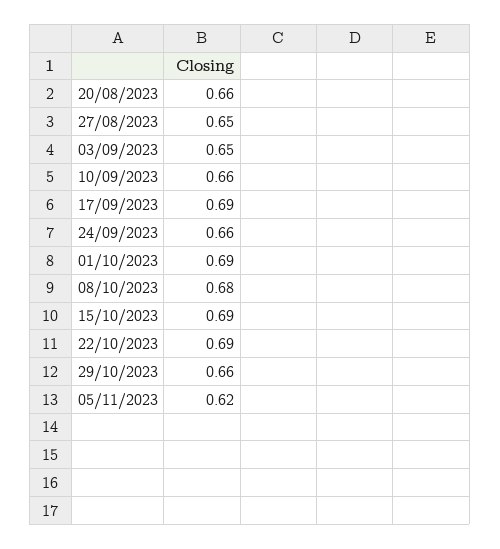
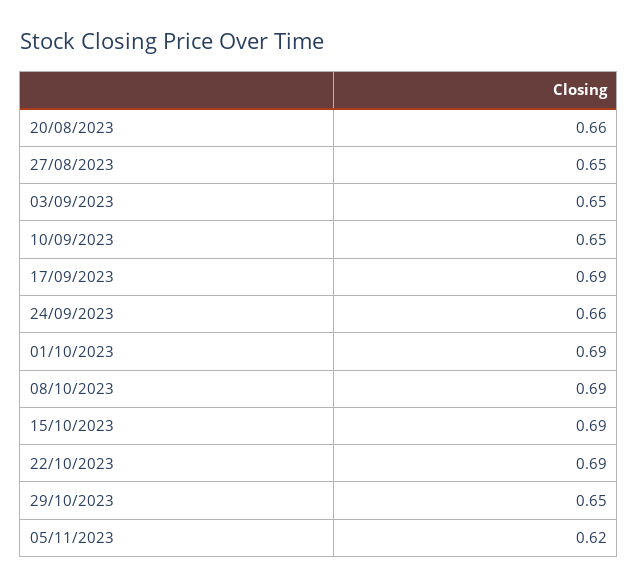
10/09/2023: 0.66 -> 0.65
08/10/2023: 0.68 -> 0.69
29/10/2023: 0.66 -> 0.65

